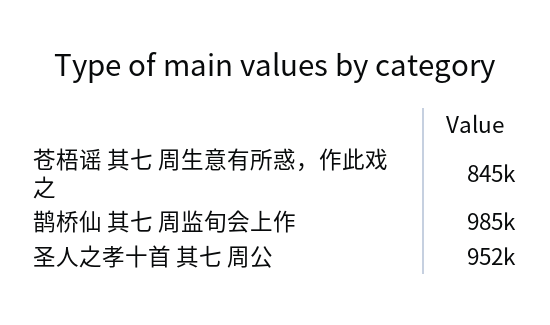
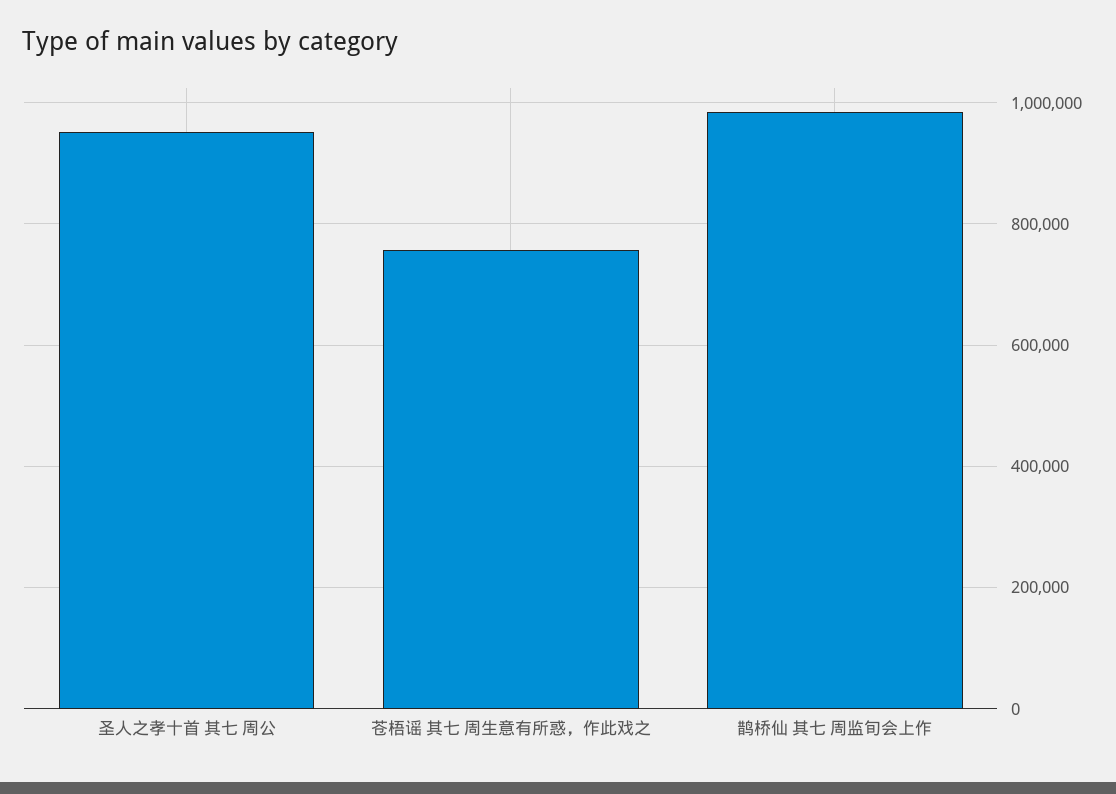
苍梧谣 其七 周生意有所惑，作此戏之: 845000 -> 760000

